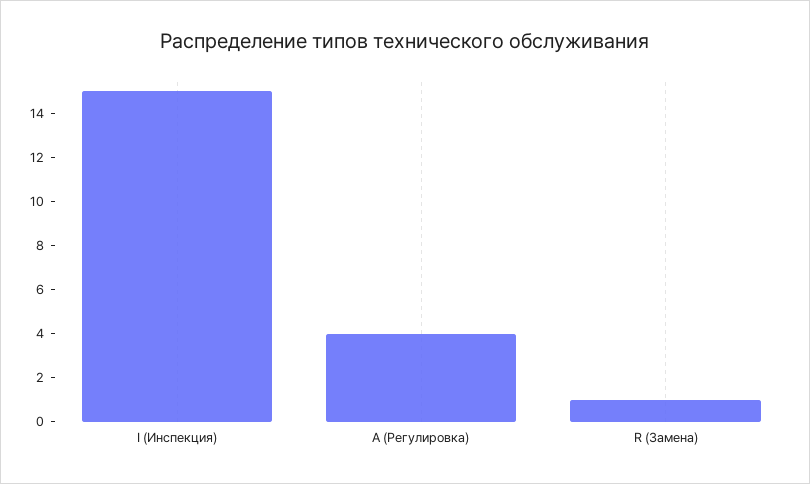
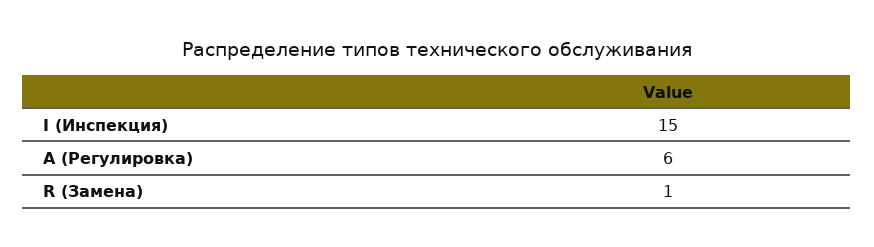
A (Регулировка): 4 -> 6

